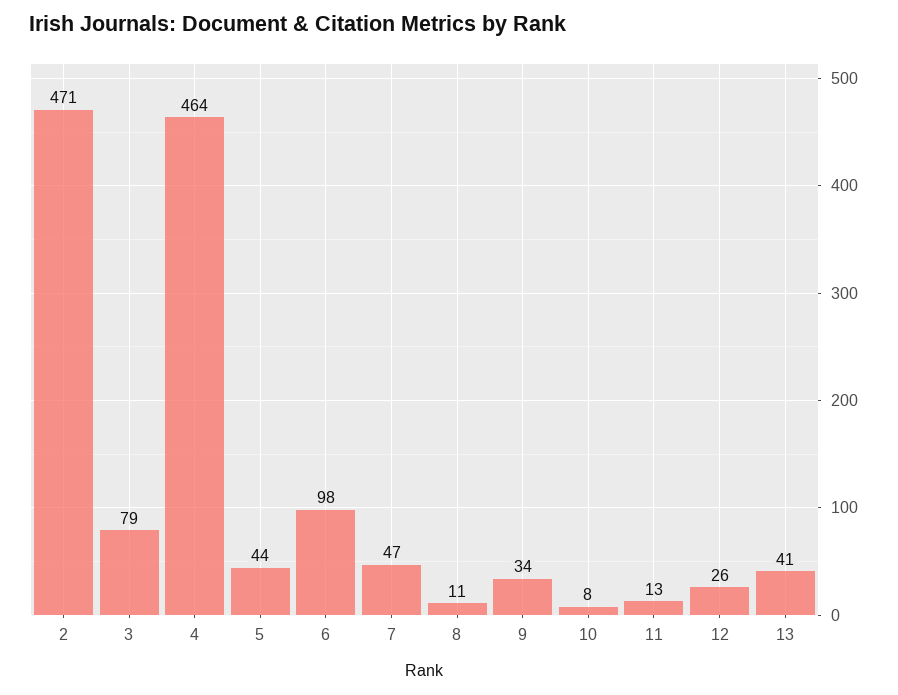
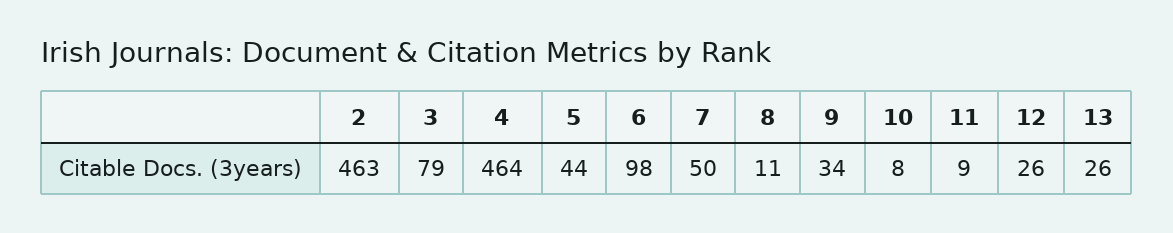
2: 471 -> 463
7: 47 -> 50
11: 13 -> 9
13: 41 -> 26

